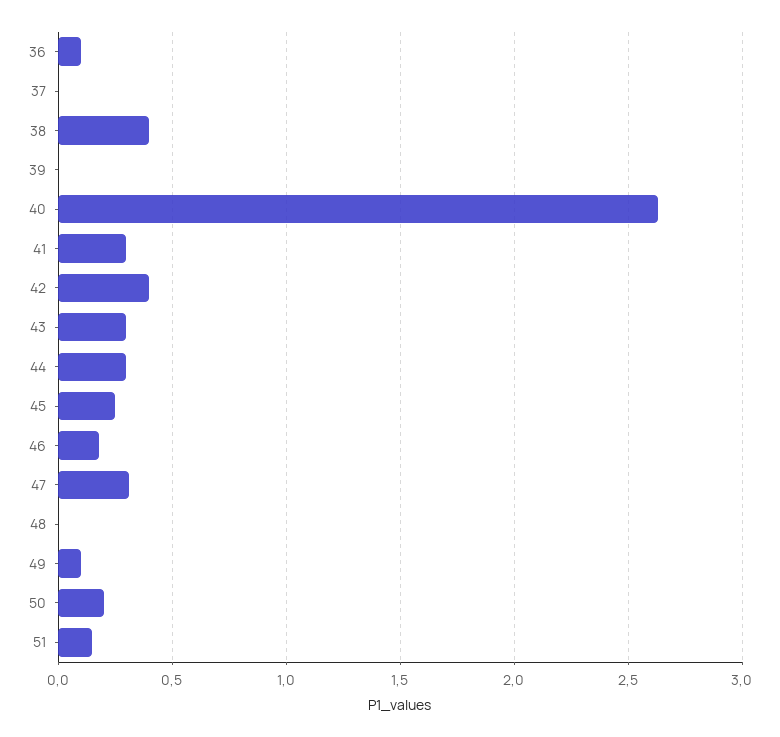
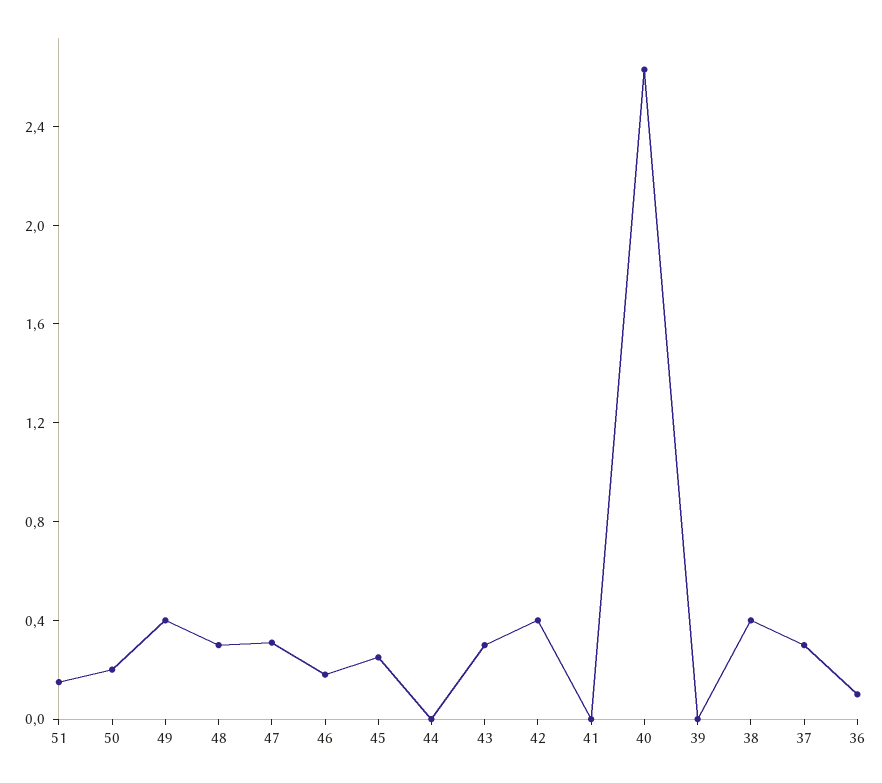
37: 0 -> 0.3
41: 0.3 -> 0
44: 0.3 -> 0
48: 0 -> 0.3
49: 0.1 -> 0.4

